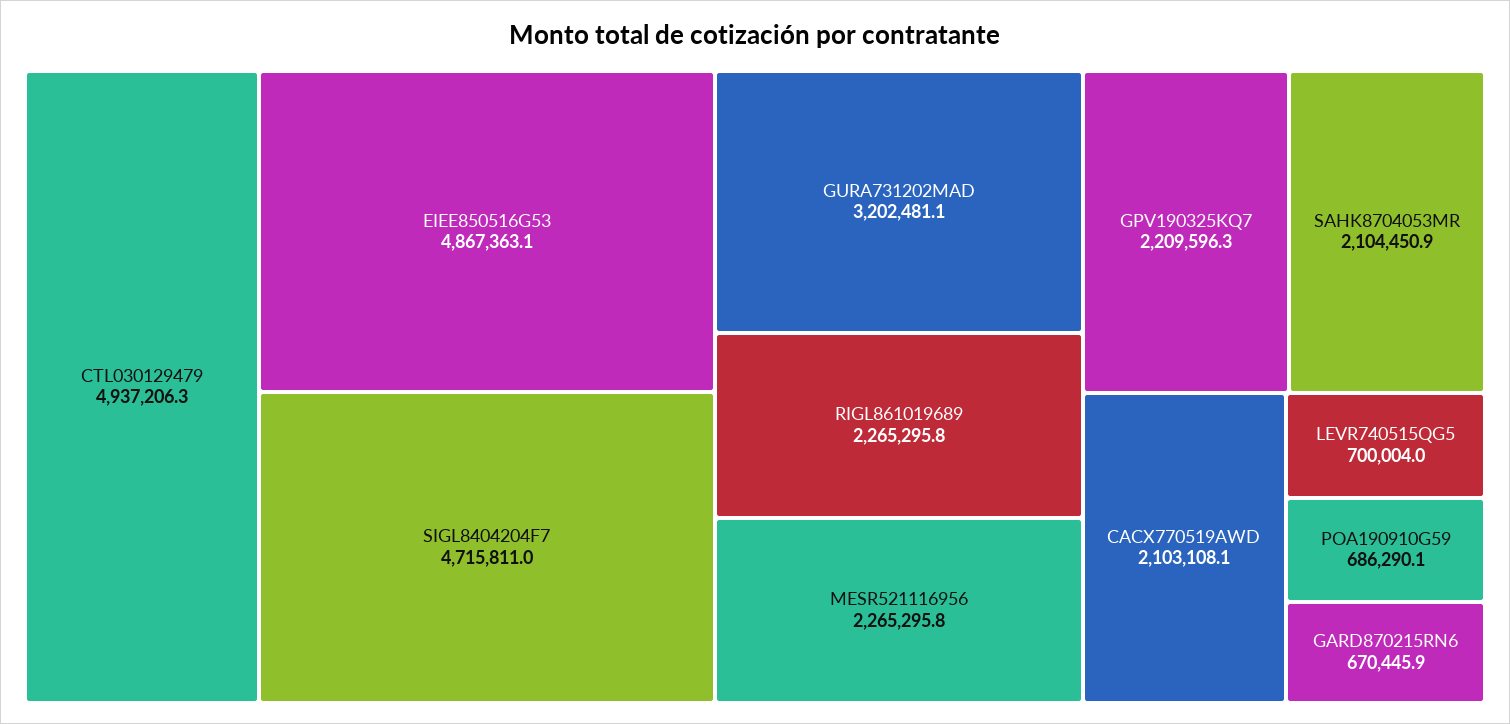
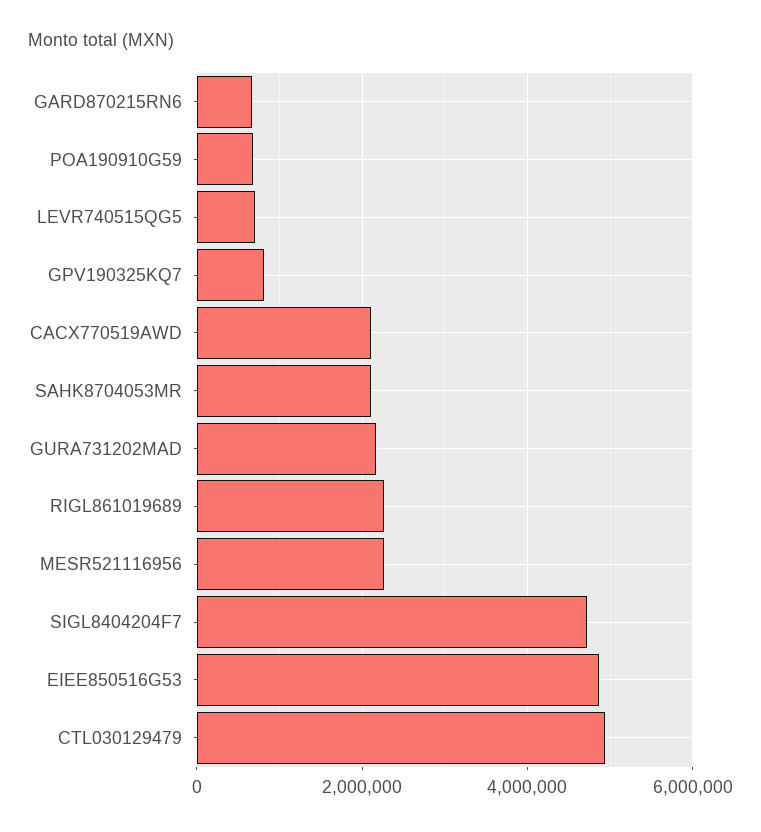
GURA731202MAD: 3202481.1 -> 2200000
GPV190325KQ7: 2209596.3 -> 800000

